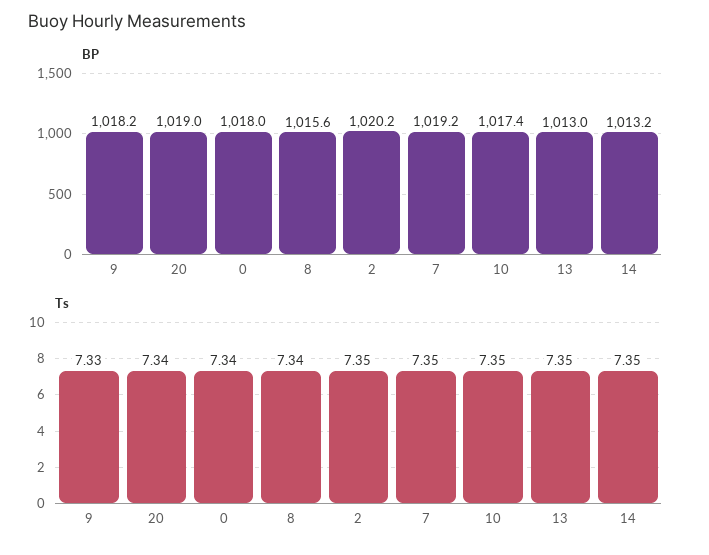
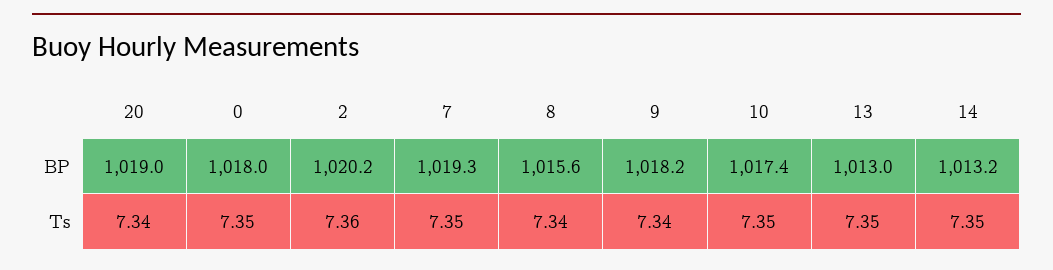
BP, 7: 1019.2 -> 1019.3
Ts, 9: 7.33 -> 7.34
Ts, 0: 7.34 -> 7.35
Ts, 2: 7.35 -> 7.36

